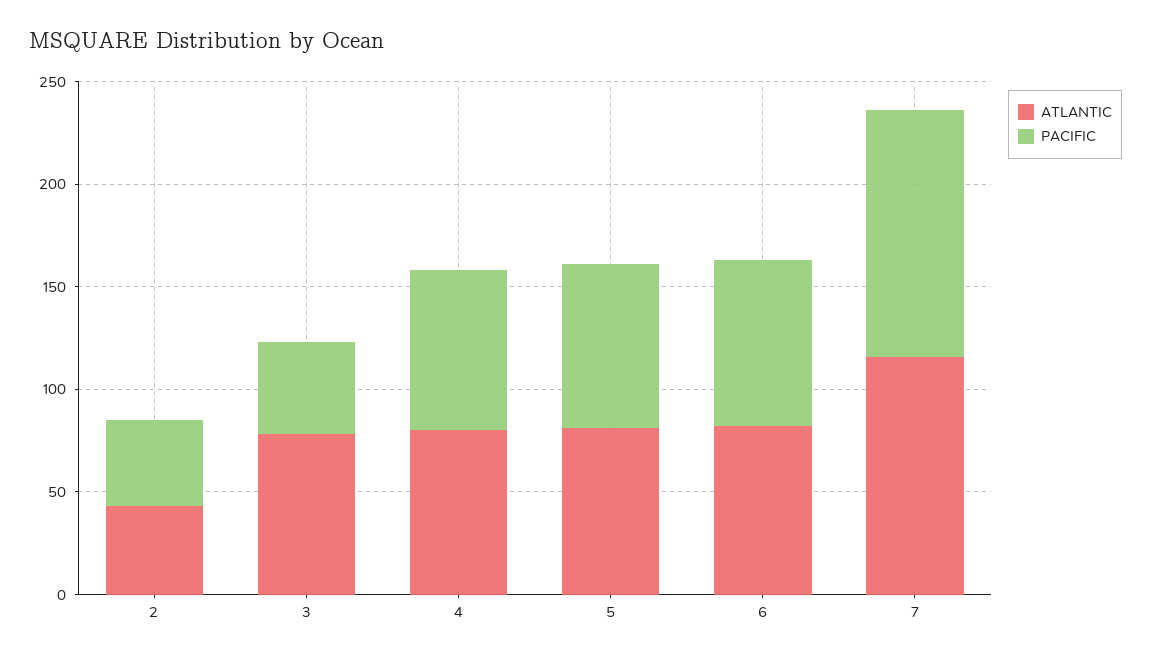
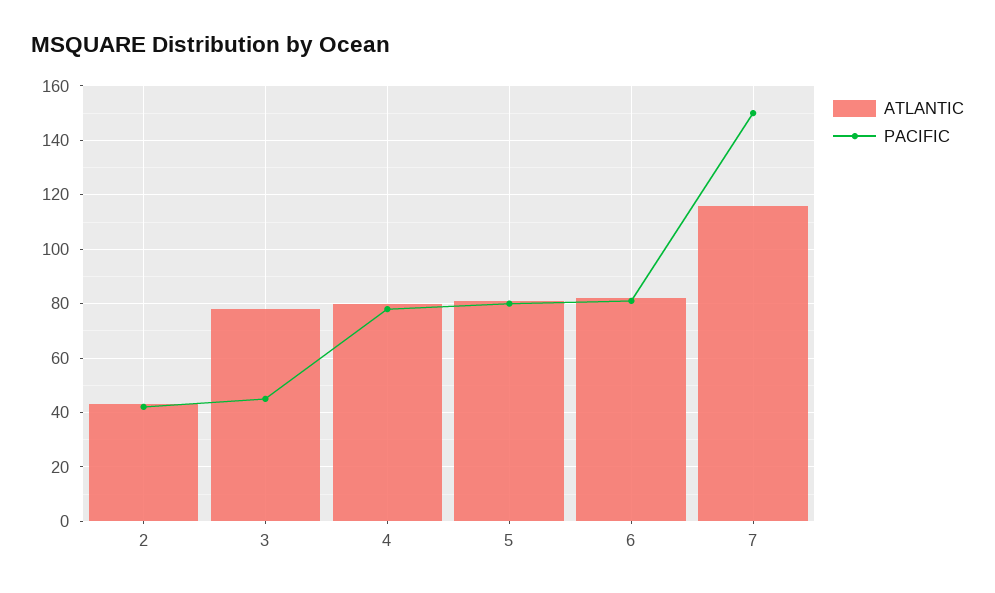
PACIFIC, 7: 120 -> 150

